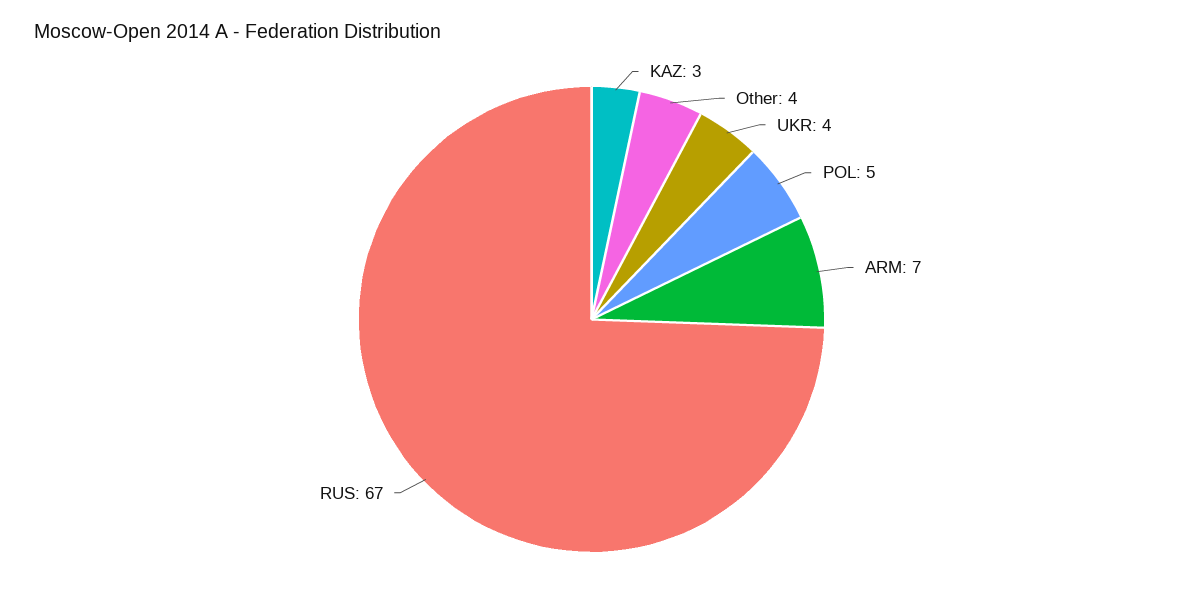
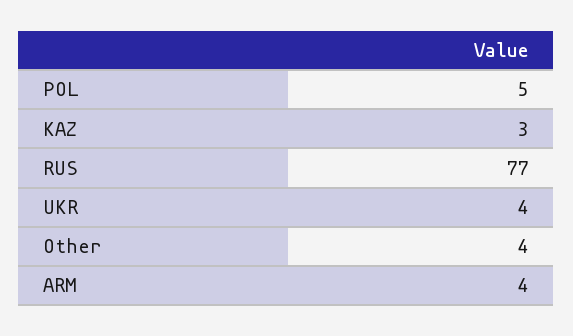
ARM: 7 -> 4
RUS: 67 -> 77

